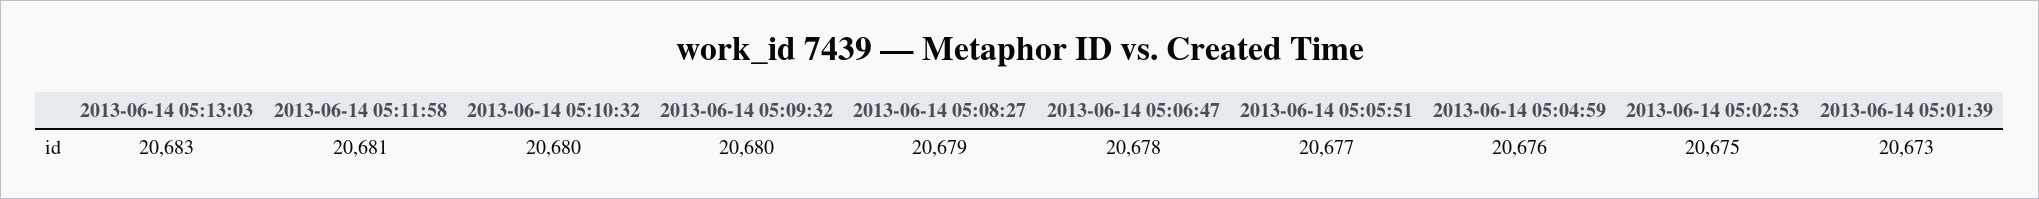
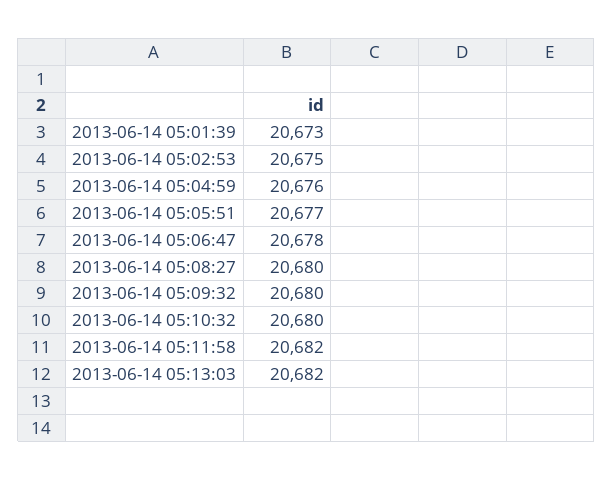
2013-06-14 05:13:03: 20683 -> 20682
2013-06-14 05:11:58: 20681 -> 20682
2013-06-14 05:08:27: 20679 -> 20680

